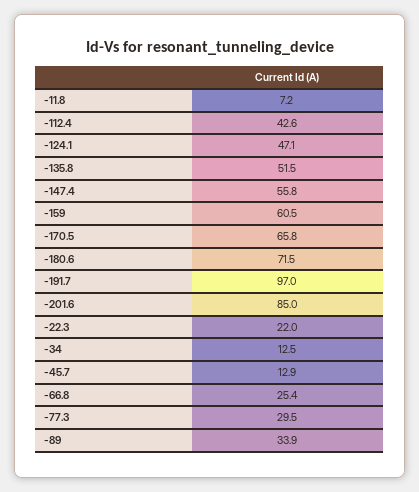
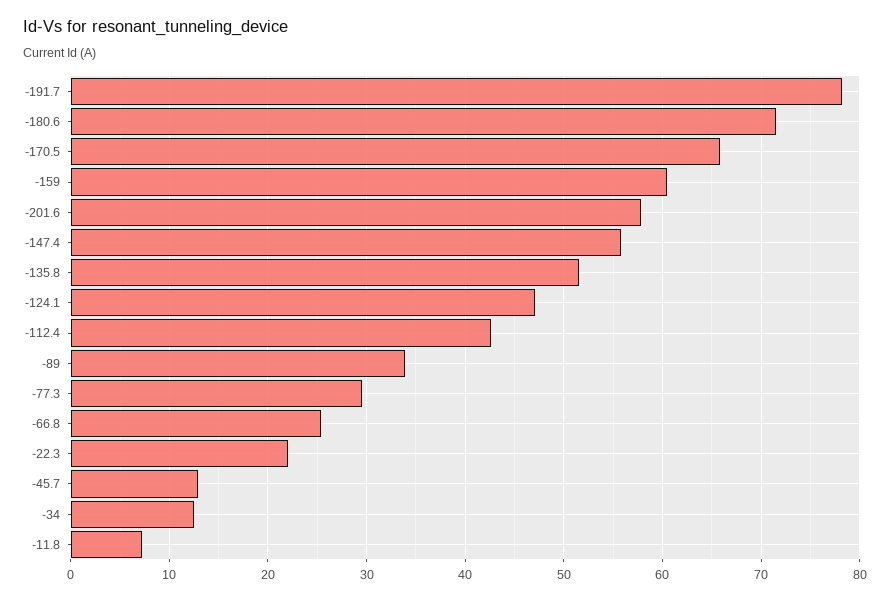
-191.7: 97 -> 78
-201.6: 85 -> 58

